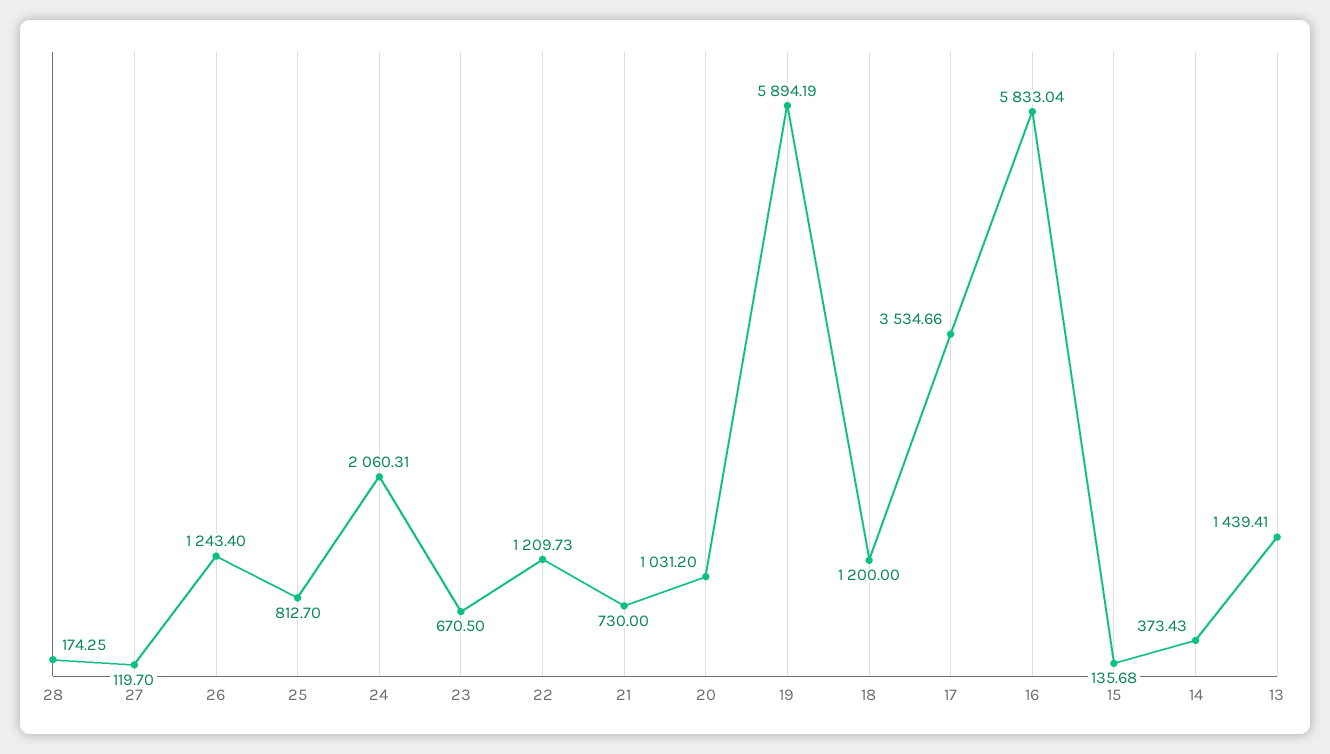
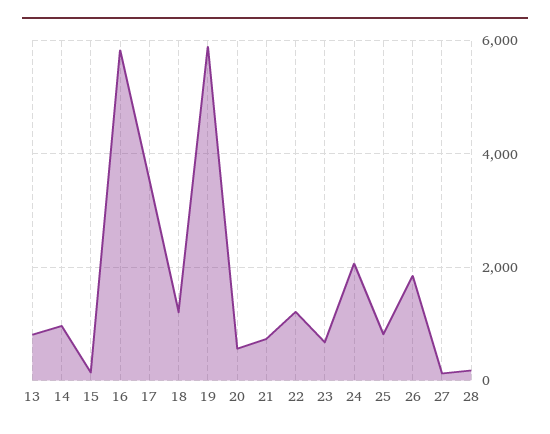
26: 1243.4 -> 1800
20: 1031.2 -> 600
14: 373.43 -> 1000
13: 1439.41 -> 800

